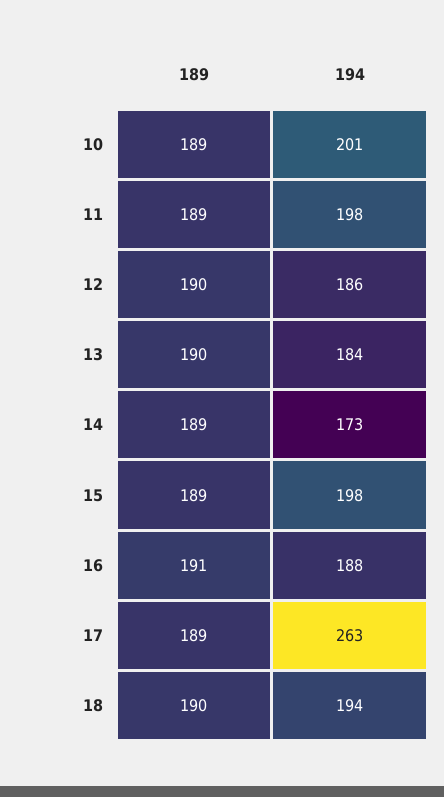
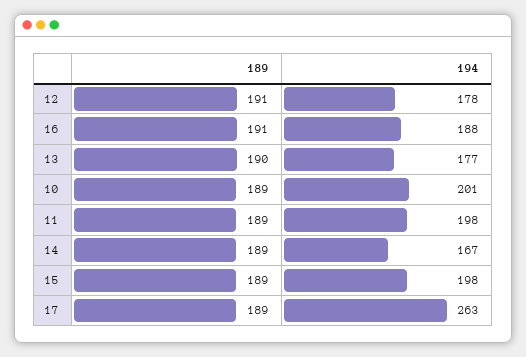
189, 12: 190 -> 191
194, 12: 186 -> 178
194, 13: 184 -> 177
194, 14: 173 -> 167
189, 18: 190 -> none
194, 18: 194 -> none

